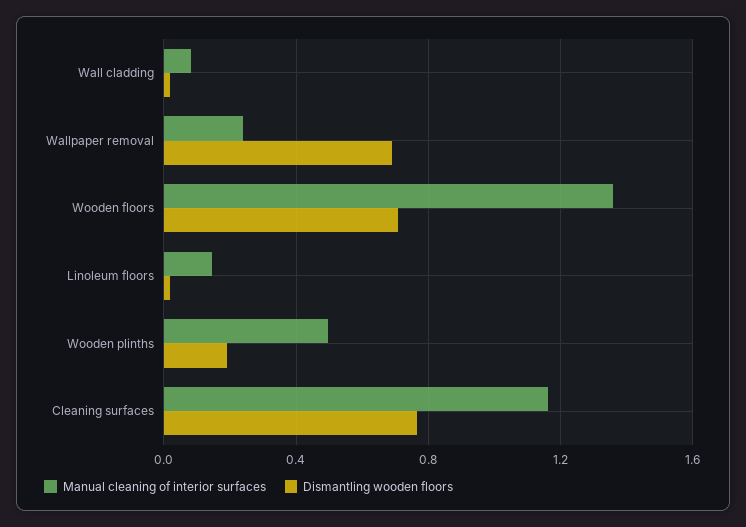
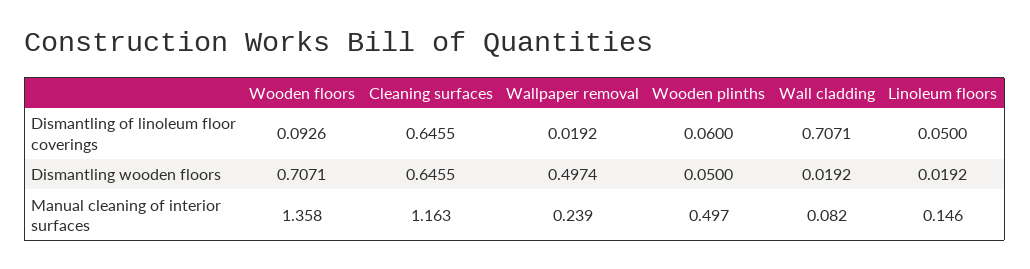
Dismantling wooden floors, Wallpaper removal: 0.7 -> 0.4974
Dismantling wooden floors, Wooden plinths: 0.2 -> 0.05
Dismantling wooden floors, Cleaning surfaces: 0.75 -> 0.6455
Dismantling of linoleum floor coverings, Wooden floors: none -> 0.0926
Dismantling of linoleum floor coverings, Cleaning surfaces: none -> 0.6455
Dismantling of linoleum floor coverings, Wallpaper removal: none -> 0.0192
Dismantling of linoleum floor coverings, Wooden plinths: none -> 0.06
Dismantling of linoleum floor coverings, Wall cladding: none -> 0.7071
Dismantling of linoleum floor coverings, Linoleum floors: none -> 0.05

